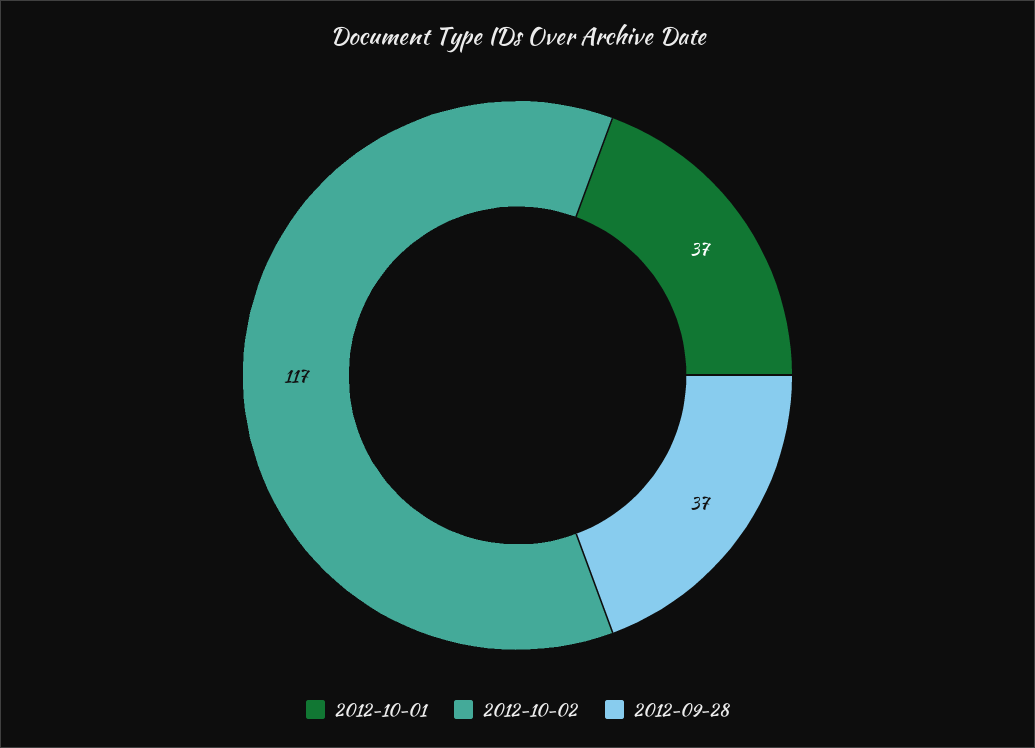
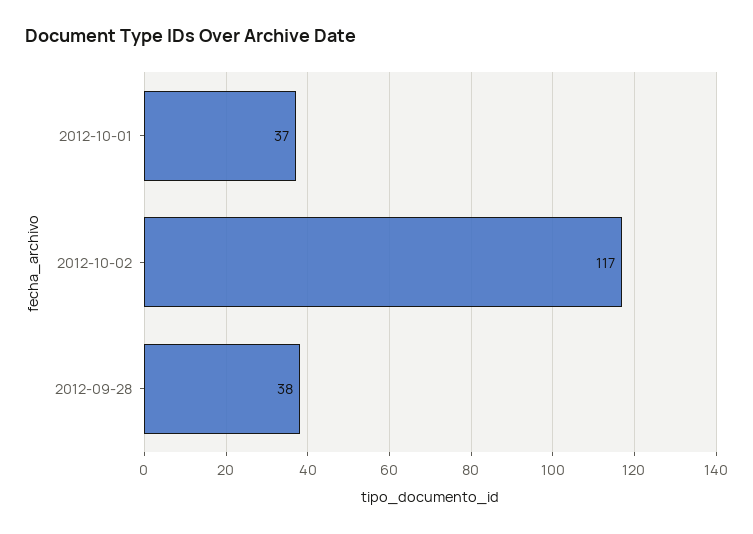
2012-09-28: 37 -> 38

